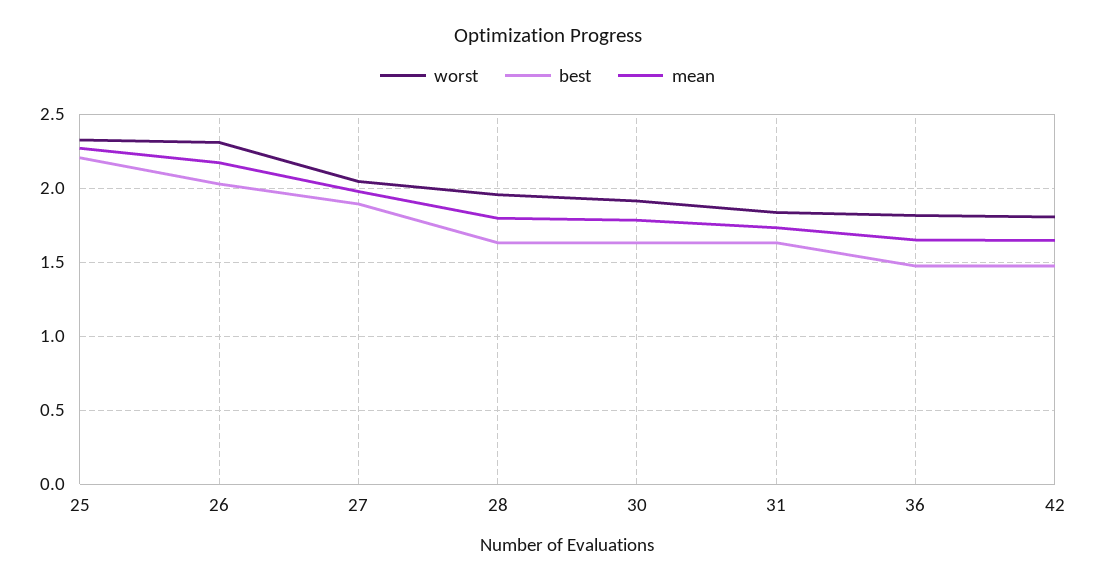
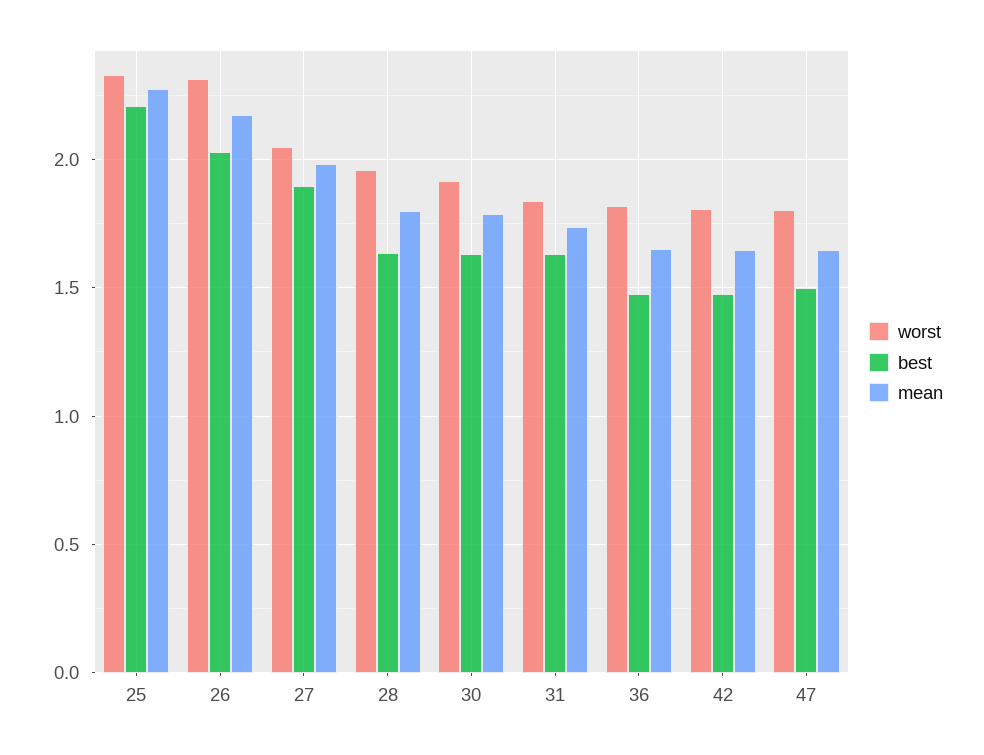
worst, 47: none -> 1.8
best, 47: none -> 1.5
mean, 47: none -> 1.65

